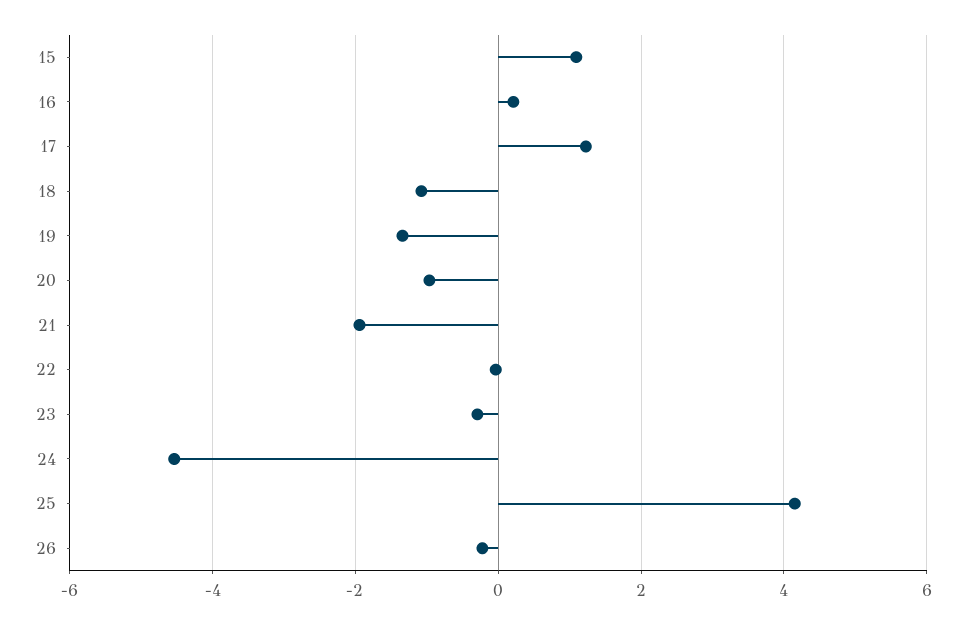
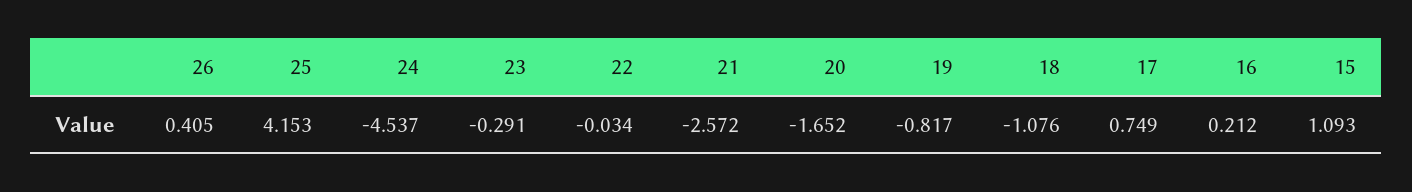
17: 1.2 -> 0.749
19: -1.4 -> -0.817
20: -1 -> -1.652
21: -2 -> -2.572
26: -0.2 -> 0.405

